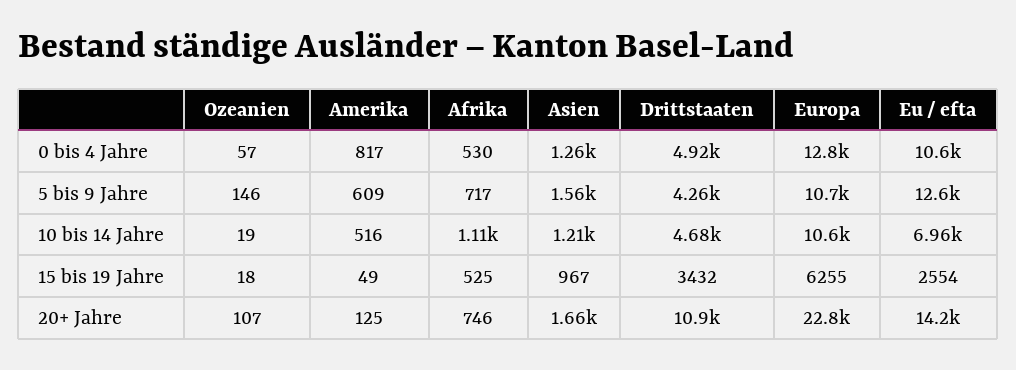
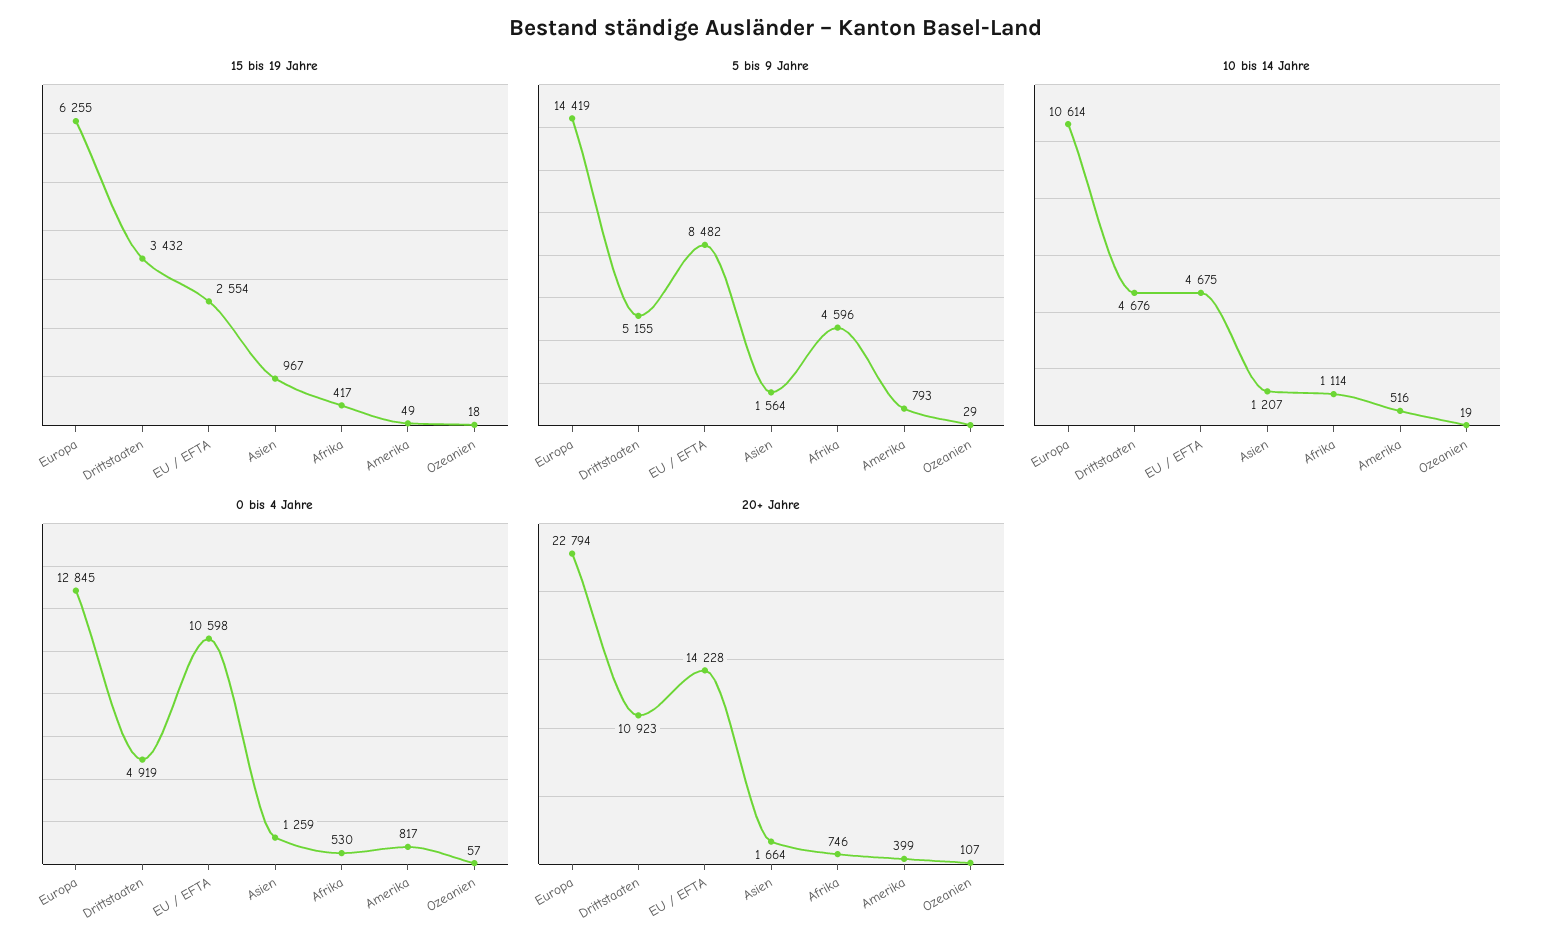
5 bis 9 Jahre, Ozeanien: 146 -> 29
5 bis 9 Jahre, Amerika: 609 -> 793
5 bis 9 Jahre, Afrika: 717 -> 4596
5 bis 9 Jahre, Drittstaaten: 4260 -> 5155
5 bis 9 Jahre, Europa: 10700 -> 14419
5 bis 9 Jahre, Eu / efta: 12600 -> 8482
10 bis 14 Jahre, Eu / efta: 6960 -> 4675
15 bis 19 Jahre, Afrika: 525 -> 417
20+ Jahre, Amerika: 125 -> 399

